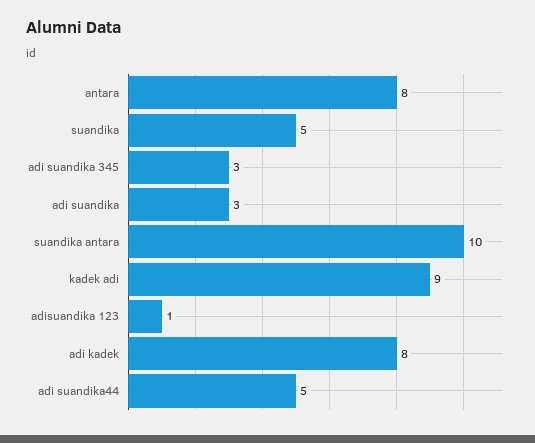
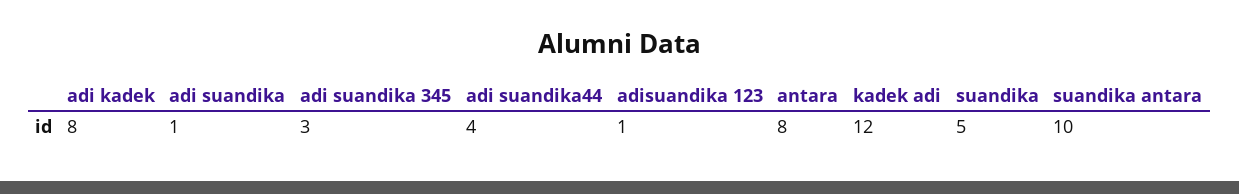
adi suandika: 3 -> 1
kadek adi: 9 -> 12
adi suandika44: 5 -> 4

